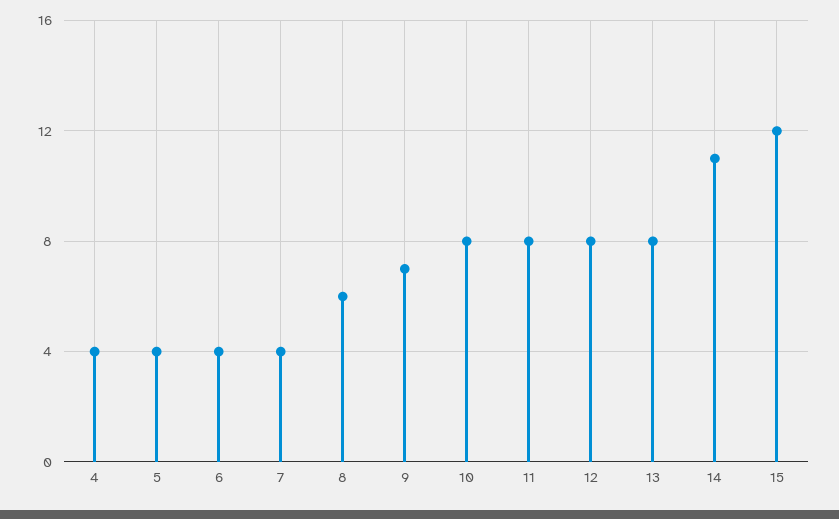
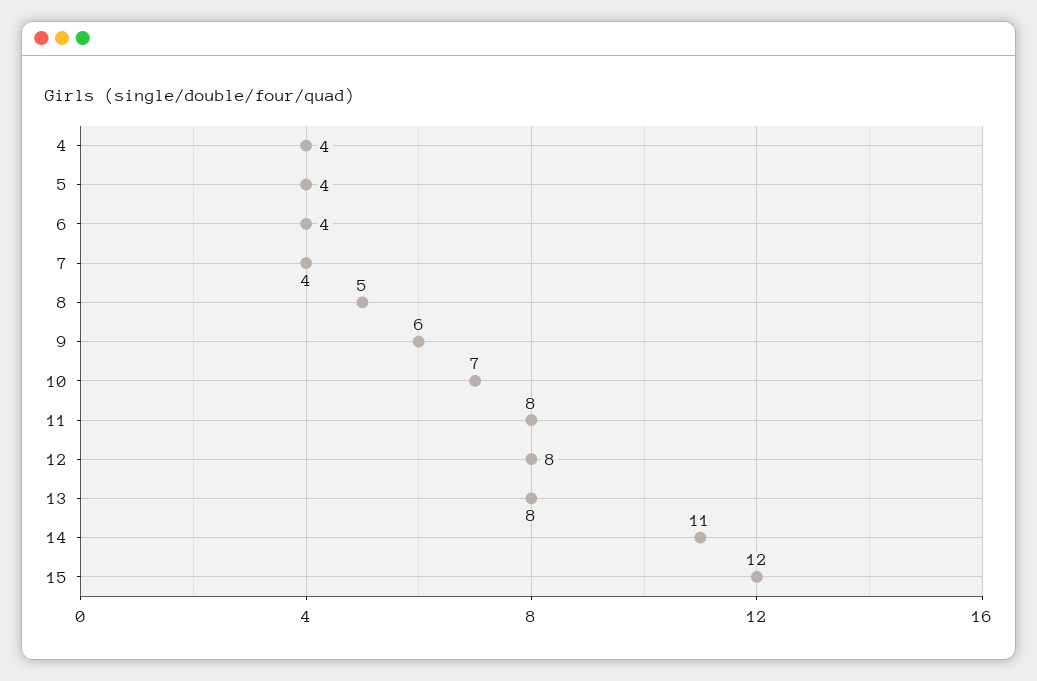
8: 6 -> 5
9: 7 -> 6
10: 8 -> 7

